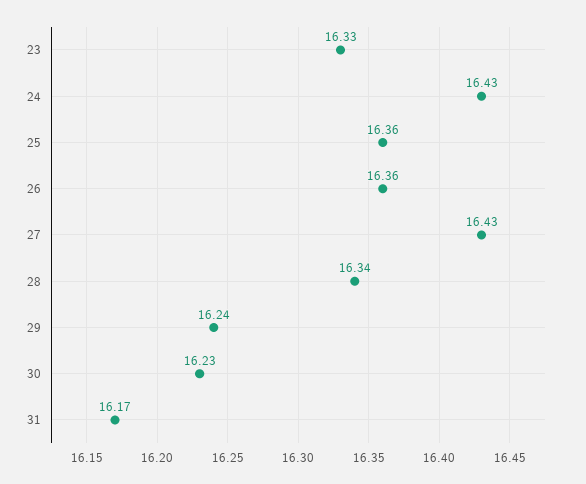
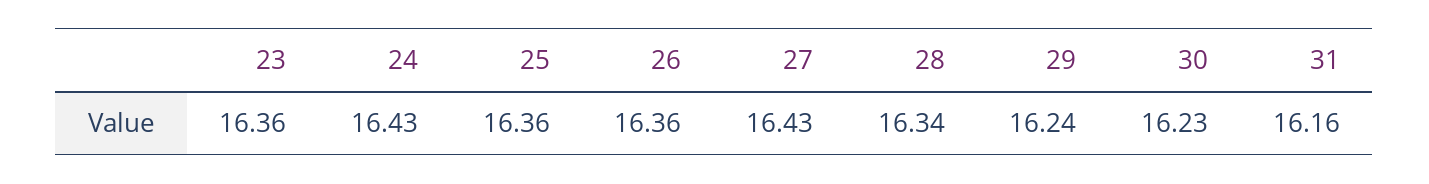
23: 16.33 -> 16.36
31: 16.17 -> 16.16

